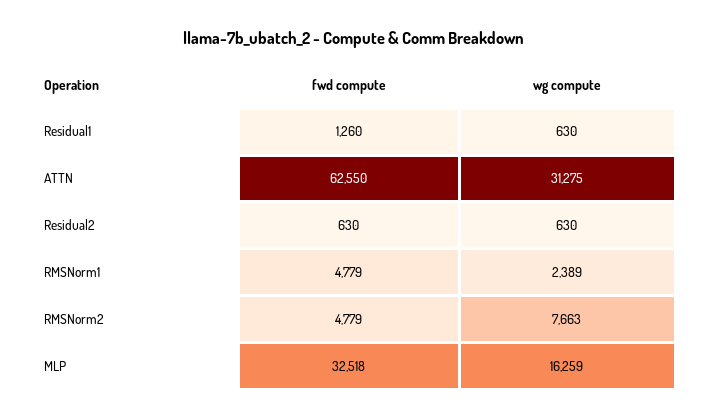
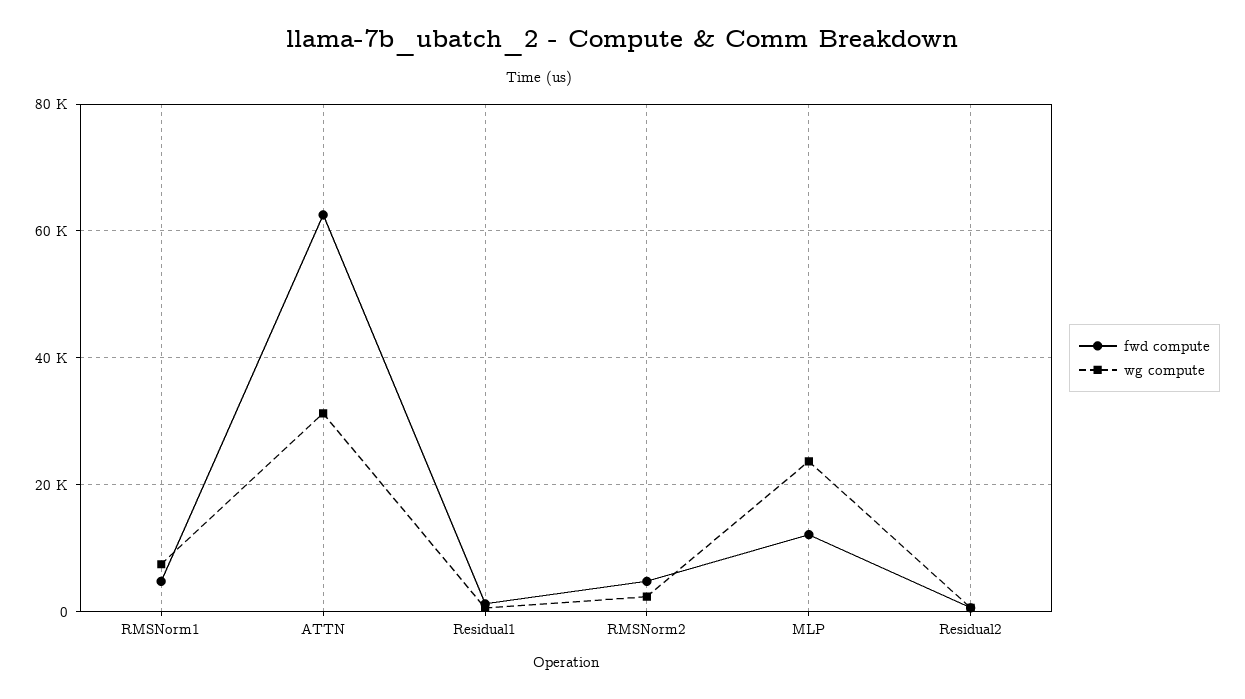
wg compute, RMSNorm1: 2389 -> 8000
wg compute, RMSNorm2: 7663 -> 2000
fwd compute, MLP: 32518 -> 12000
wg compute, MLP: 16259 -> 24000

